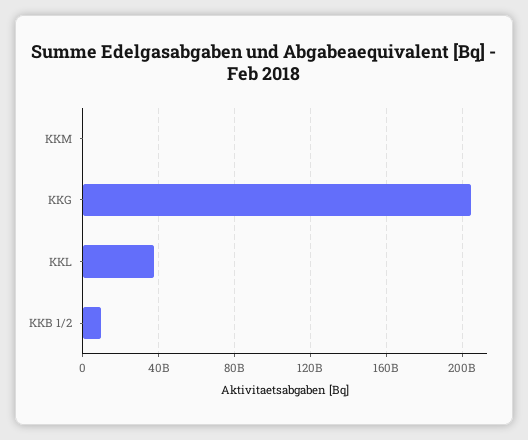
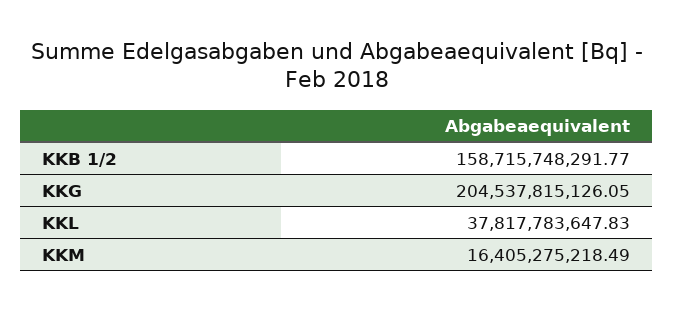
KKM: 0 -> 16405275218.49
KKB 1/2: 10000000000 -> 158715748291.77

